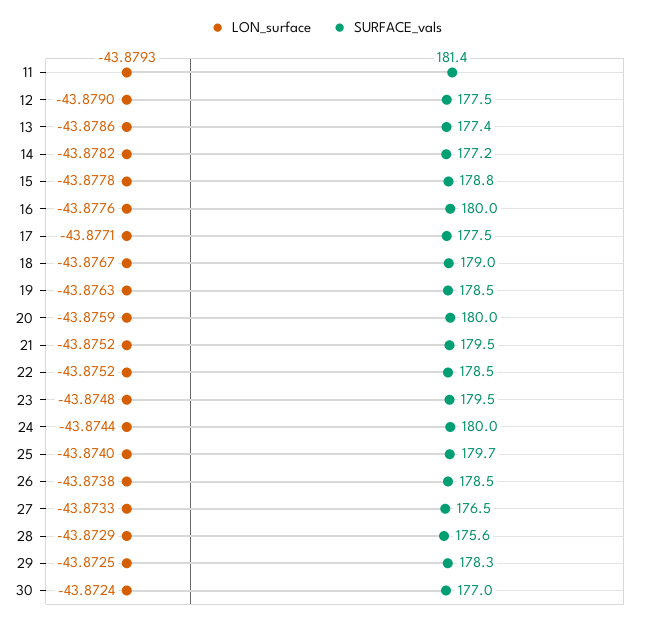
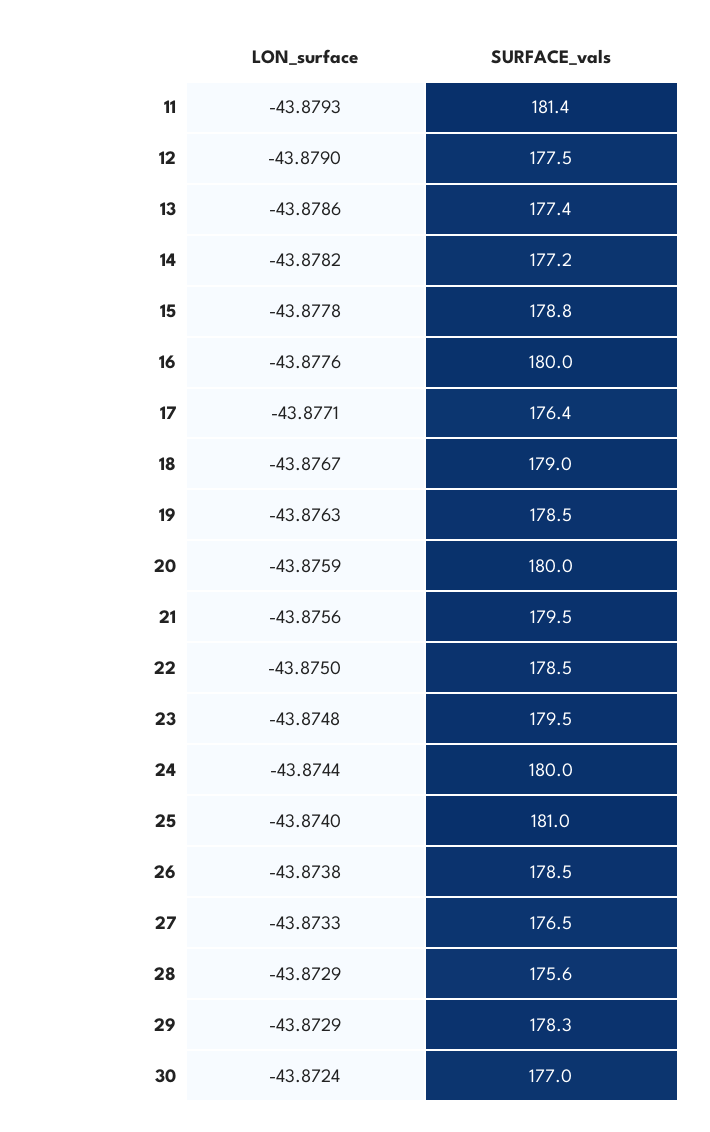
SURFACE_vals, 17: 177.5 -> 176.4
LON_surface, 21: -43.8752 -> -43.8756
LON_surface, 22: -43.8752 -> -43.875
SURFACE_vals, 25: 179.7 -> 181
LON_surface, 29: -43.8725 -> -43.8729

